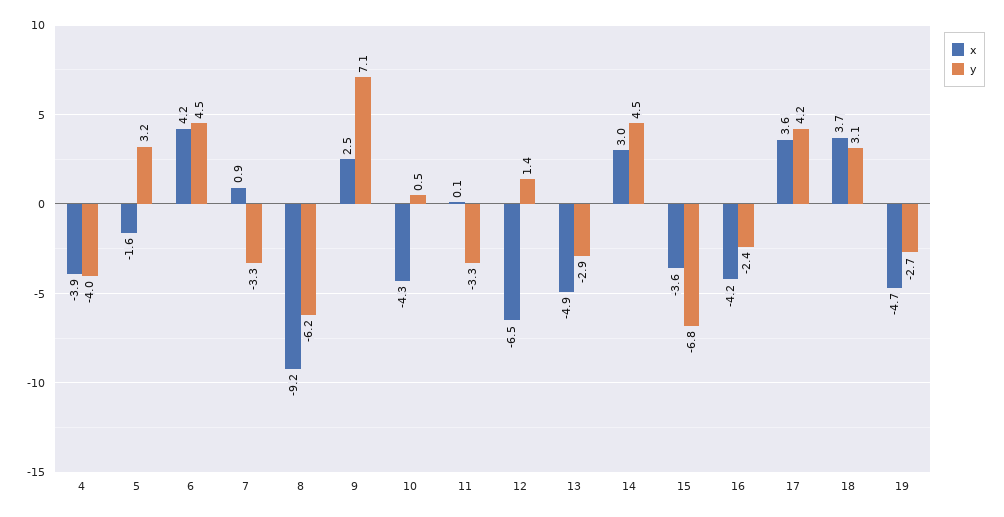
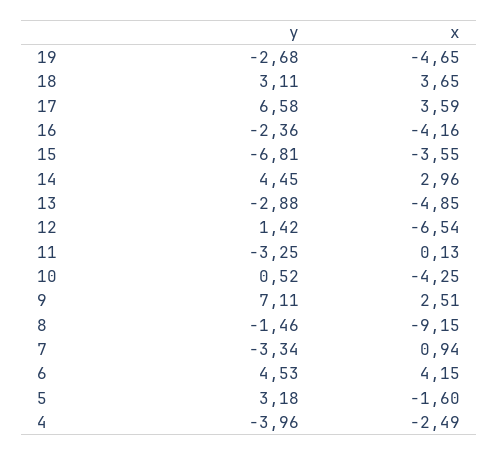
x, 4: -3.9 -> -2.49
y, 8: -6.2 -> -1.46
y, 17: 4.2 -> 6.58

